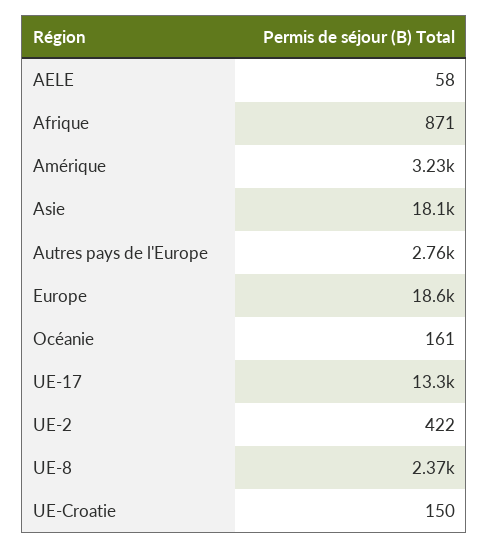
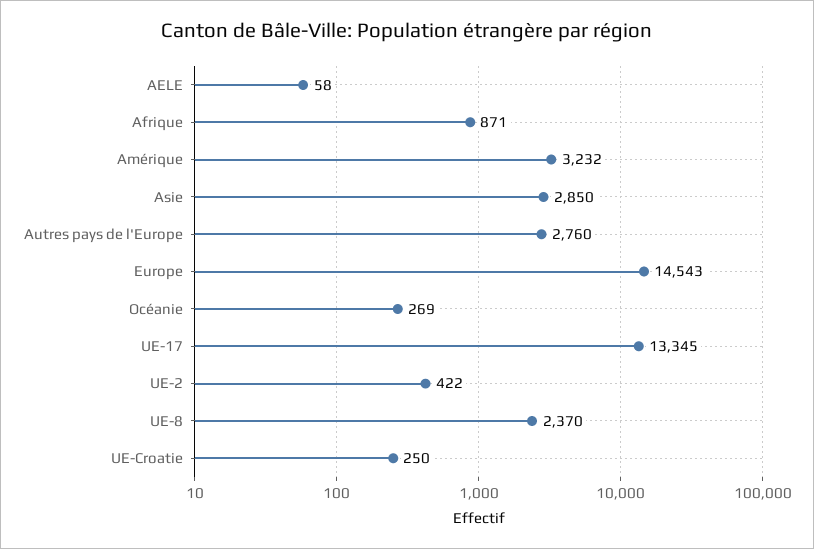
Asie: 18100 -> 2850
Europe: 18600 -> 14543
Océanie: 161 -> 269
UE-Croatie: 150 -> 250

